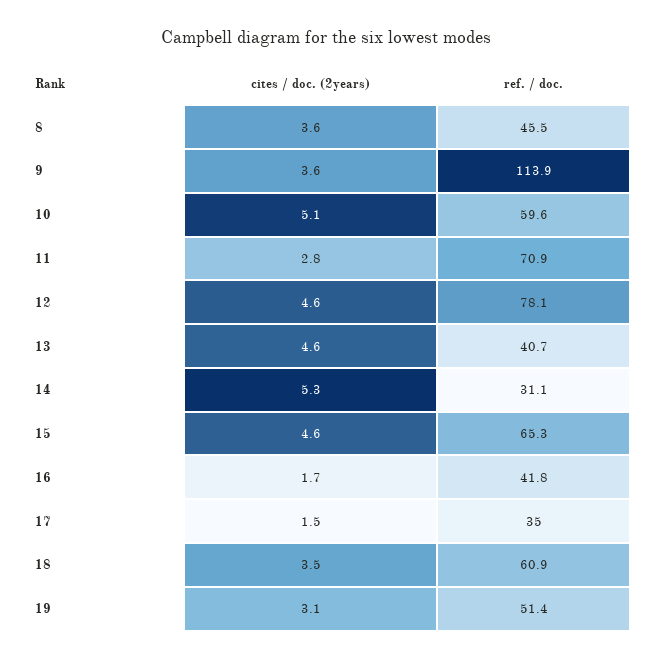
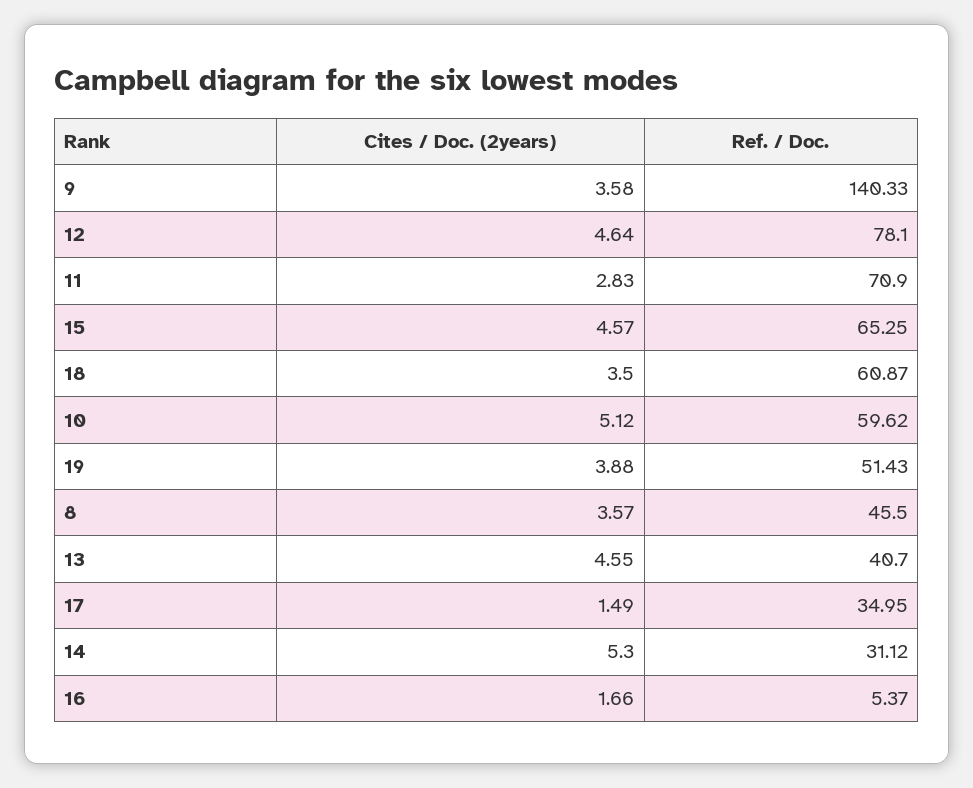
ref. / doc., 9: 113.9 -> 140.33
ref. / doc., 16: 41.8 -> 5.37
cites / doc. (2years), 19: 3.1 -> 3.88

